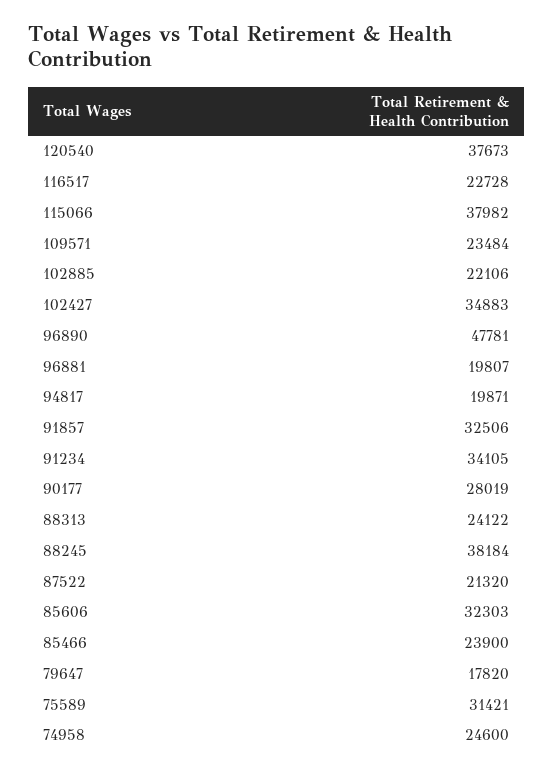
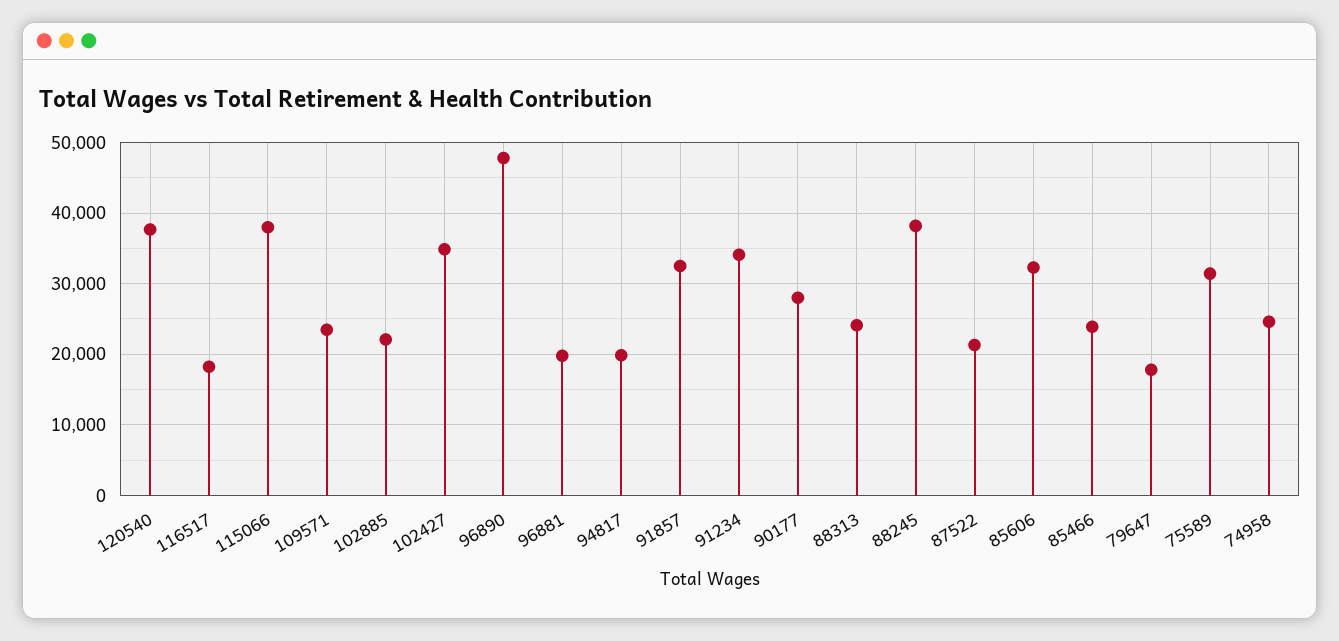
116517: 22728 -> 18000

